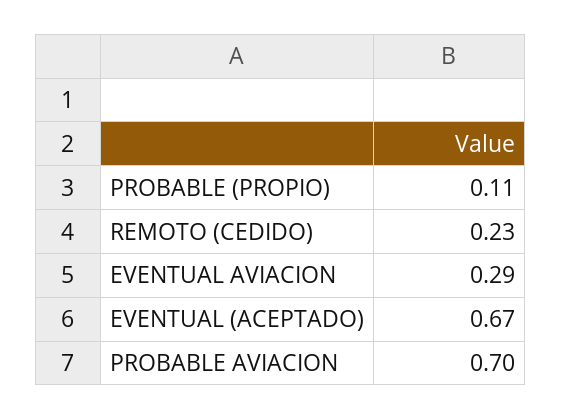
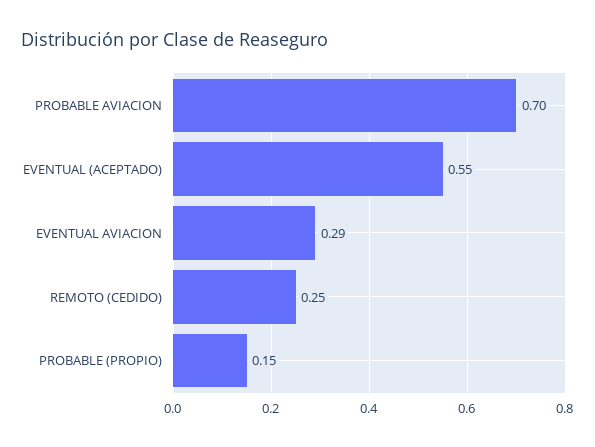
PROBABLE (PROPIO): 0.11 -> 0.15
REMOTO (CEDIDO): 0.23 -> 0.25
EVENTUAL (ACEPTADO): 0.67 -> 0.55

